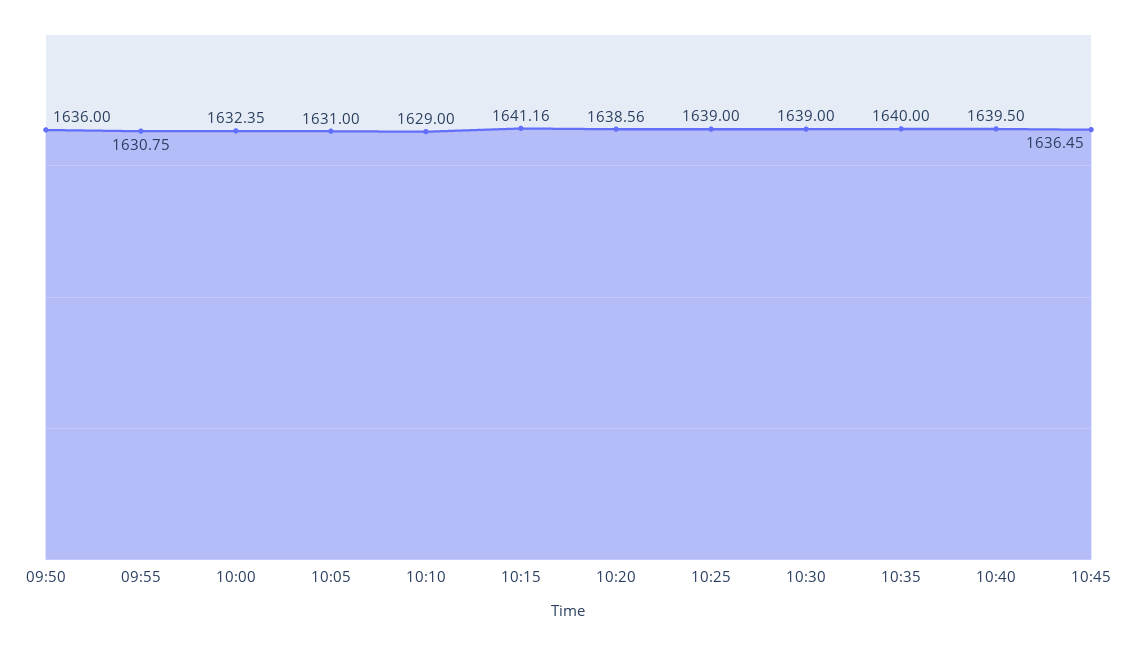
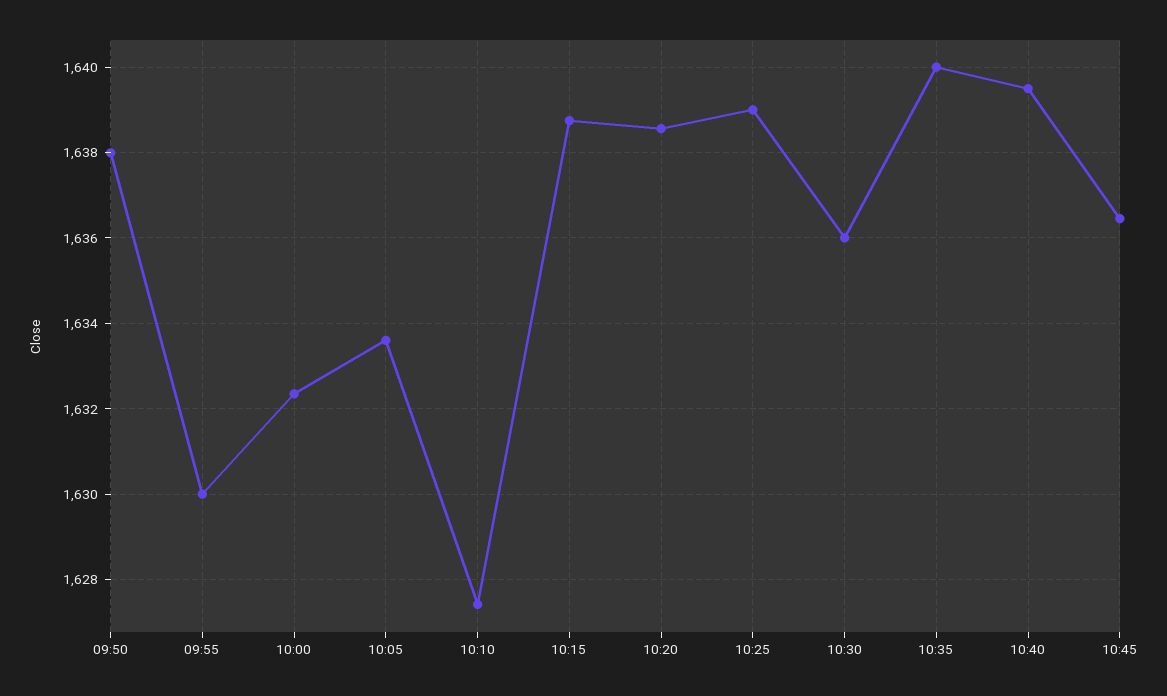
09:50: 1636 -> 1638
09:55: 1630.75 -> 1630
10:05: 1631 -> 1633.6
10:10: 1629 -> 1627.4
10:15: 1641.16 -> 1638.8
10:30: 1639 -> 1636

